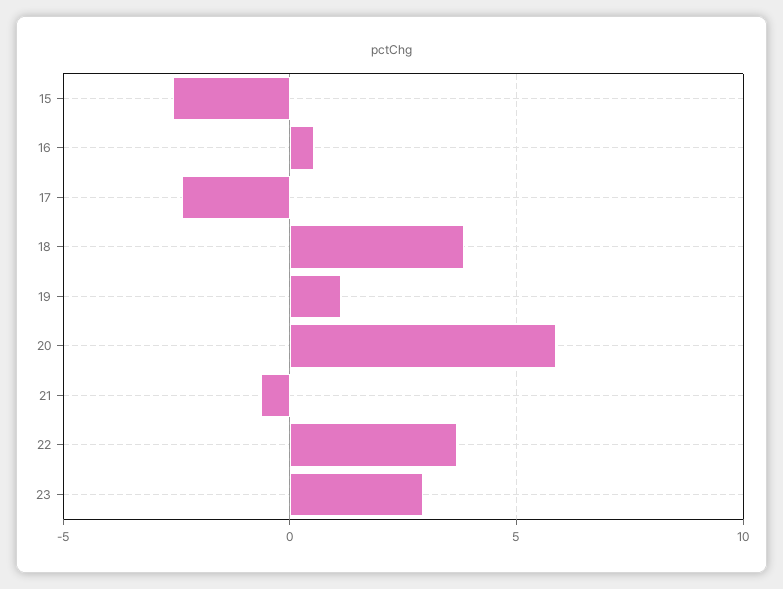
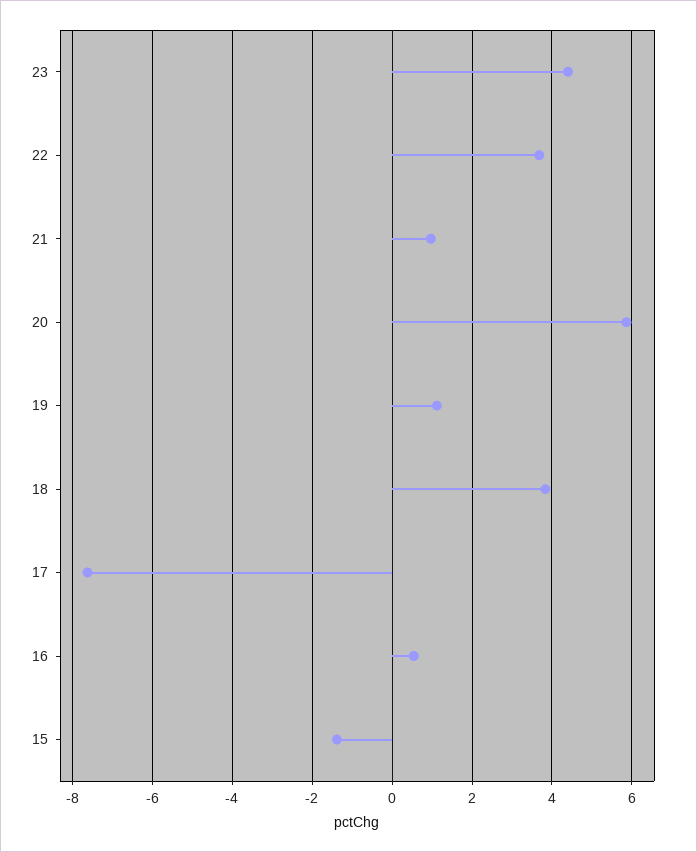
15: -2.5 -> -1.4
17: -2.5 -> -7.6
21: -0.5 -> 1
23: 3 -> 4.4

